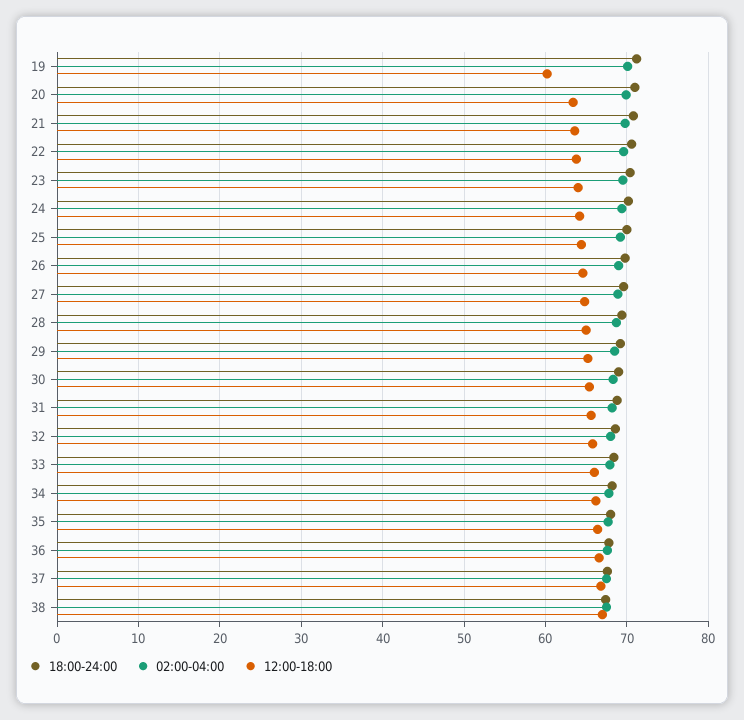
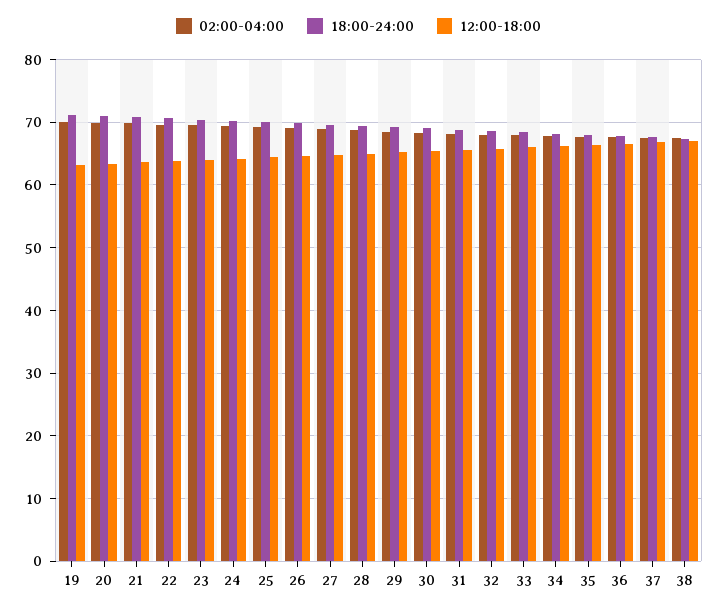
12:00-18:00, 19: 60 -> 63

